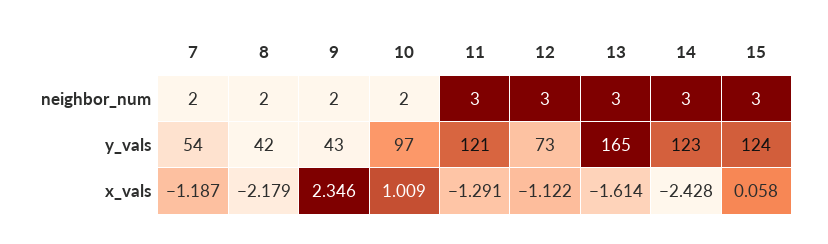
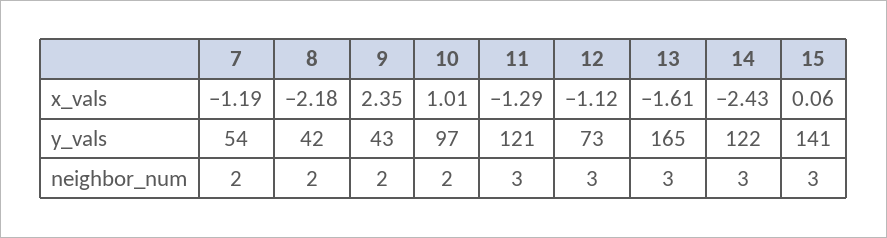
14, y_vals: 123 -> 122
15, y_vals: 124 -> 141

